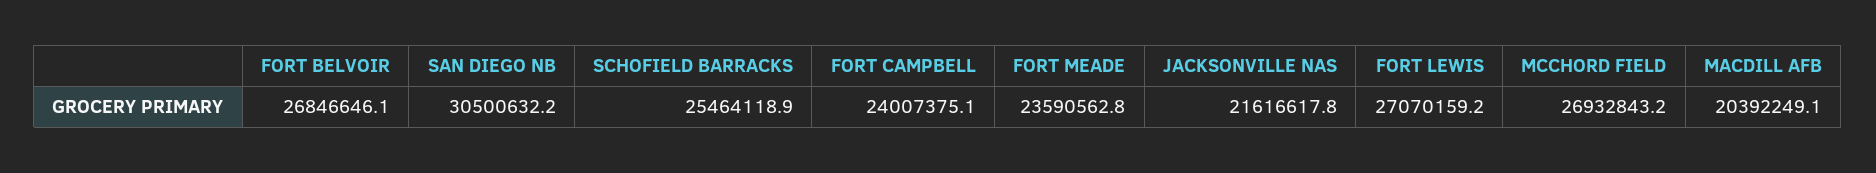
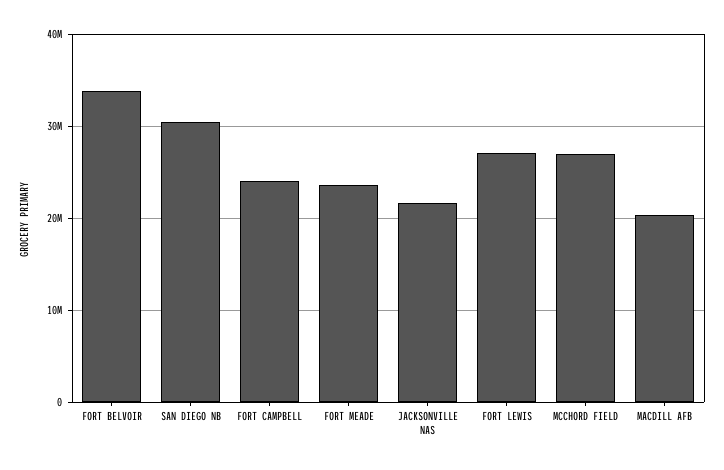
FORT BELVOIR: 26846646.1 -> 34000000
SCHOFIELD BARRACKS: 25464118.9 -> none

